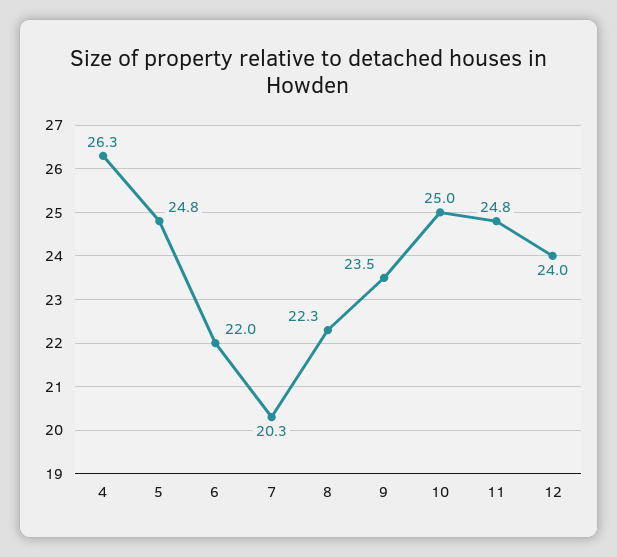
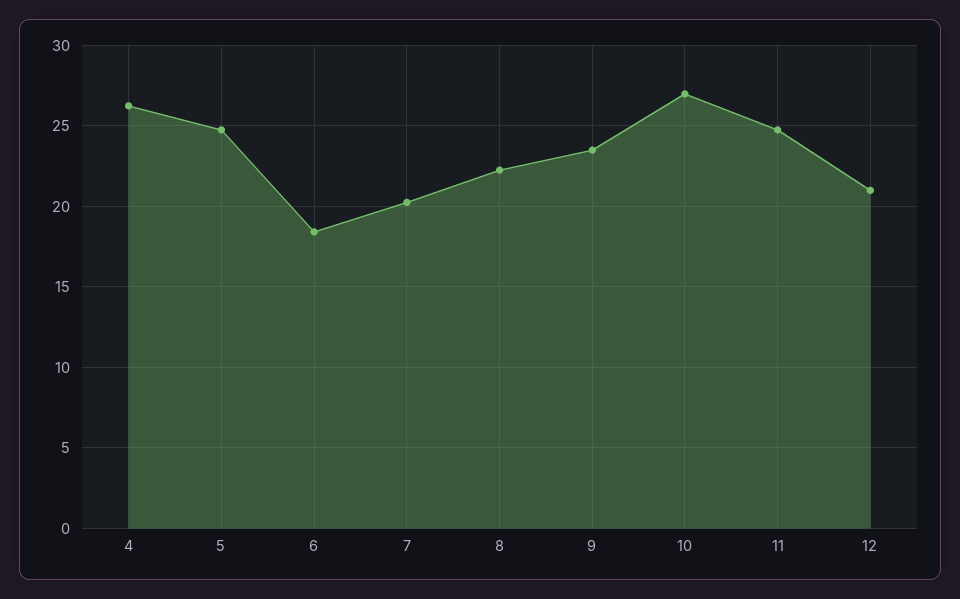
6: 22 -> 18.5
10: 25 -> 27
12: 24 -> 21

